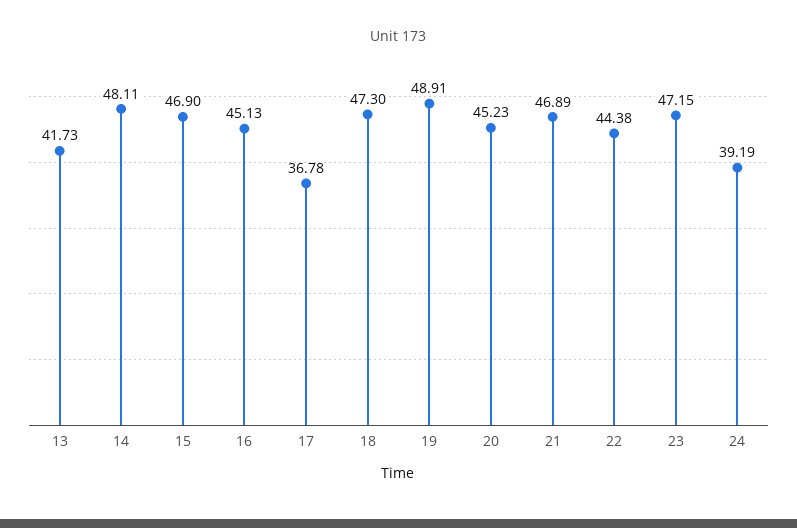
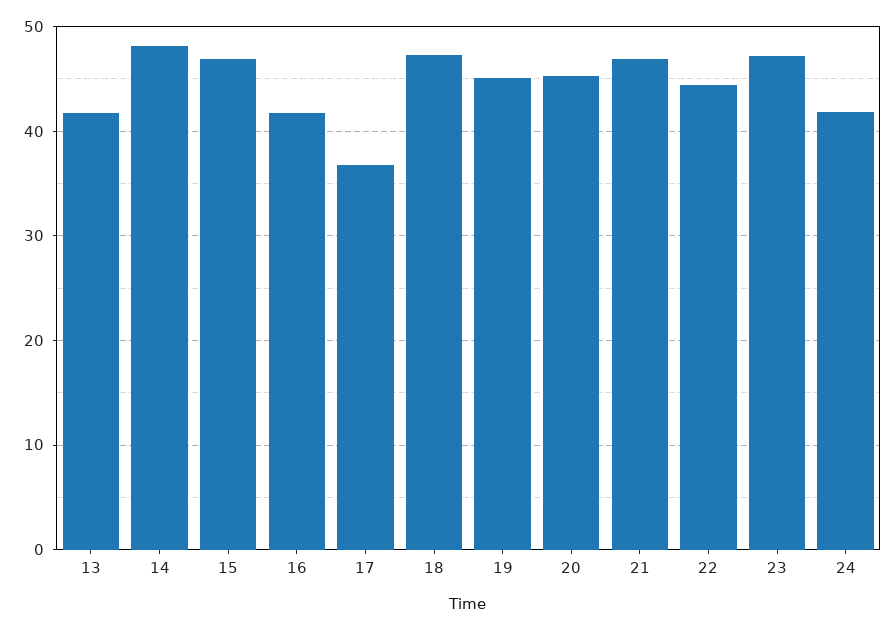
16: 45.13 -> 42
19: 48.91 -> 45
24: 39.19 -> 42

